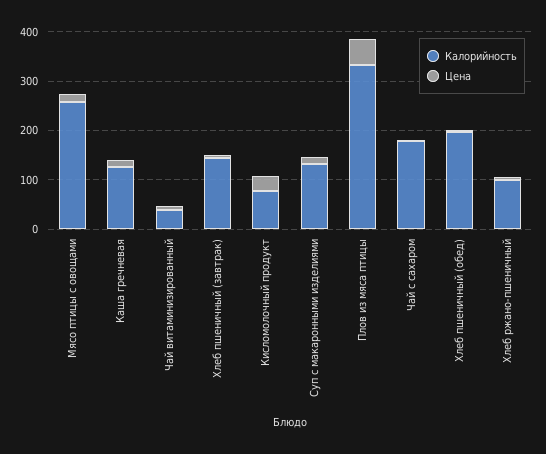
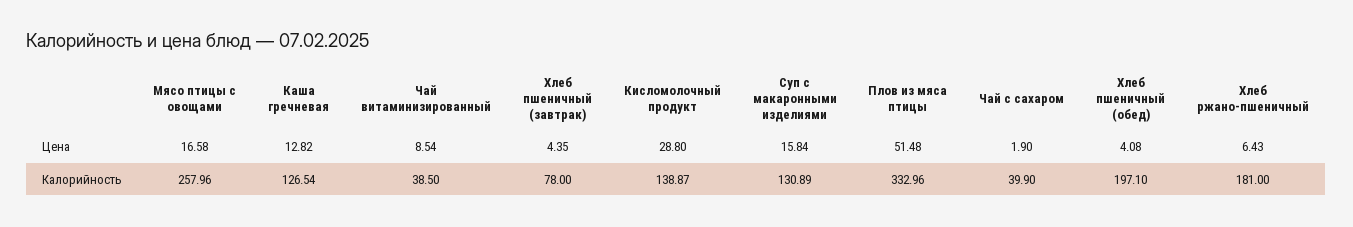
Калорийность, Хлеб пшеничный (завтрак): 140 -> 78
Калорийность, Кисломолочный продукт: 80 -> 138.87
Калорийность, Чай с сахаром: 180 -> 39.9
Калорийность, Хлеб ржано-пшеничный: 100 -> 181

